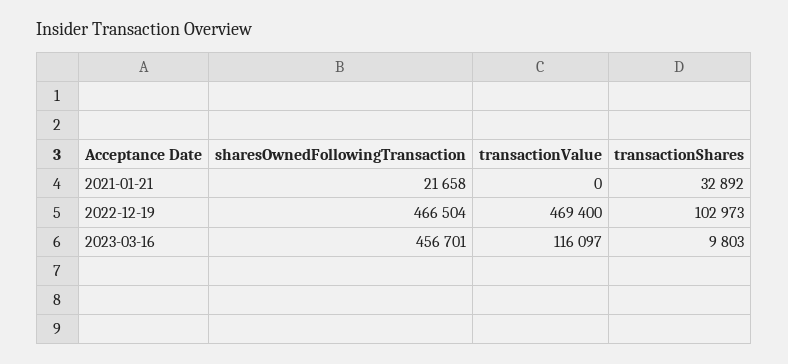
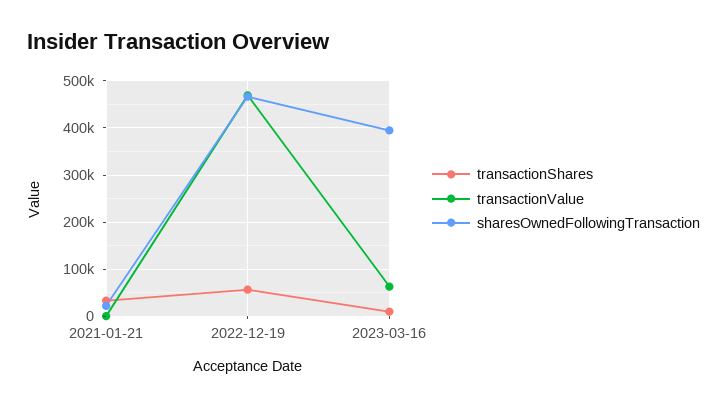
transactionShares, 2022-12-19: 102973 -> 60000
sharesOwnedFollowingTransaction, 2023-03-16: 456701 -> 400000
transactionValue, 2023-03-16: 116097 -> 60000

